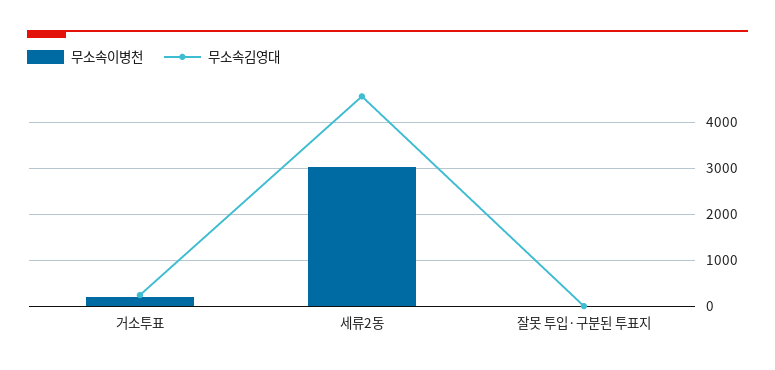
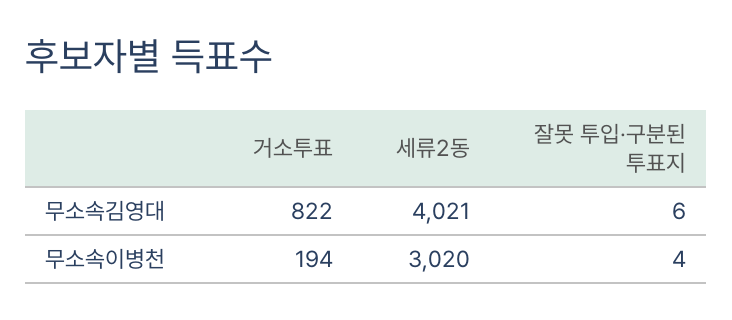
무소속김영대, 거소투표: 200 -> 822
무소속김영대, 세류2동: 4600 -> 4021

